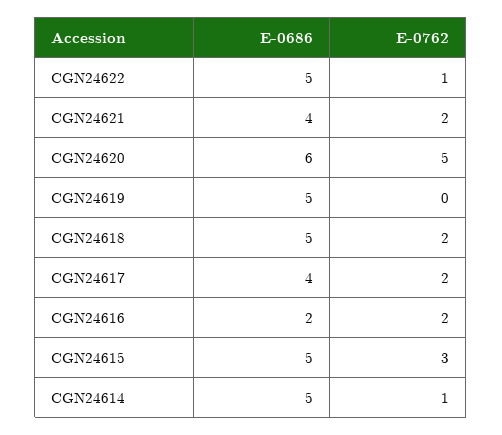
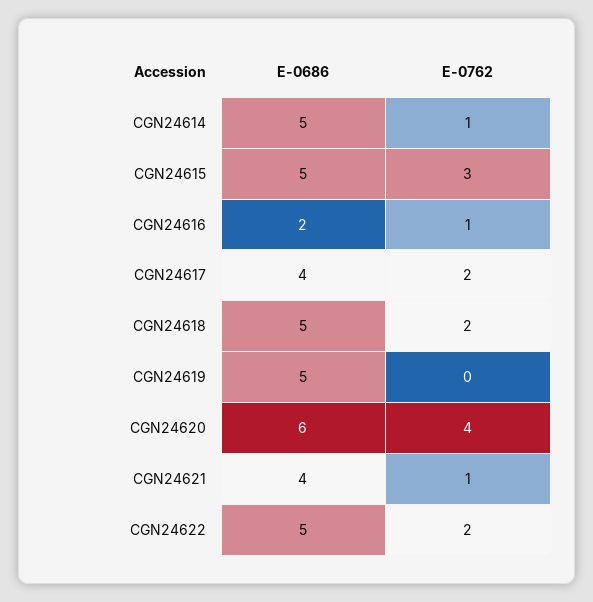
E-0762, CGN24622: 1 -> 2
E-0762, CGN24621: 2 -> 1
E-0762, CGN24620: 5 -> 4
E-0762, CGN24616: 2 -> 1

